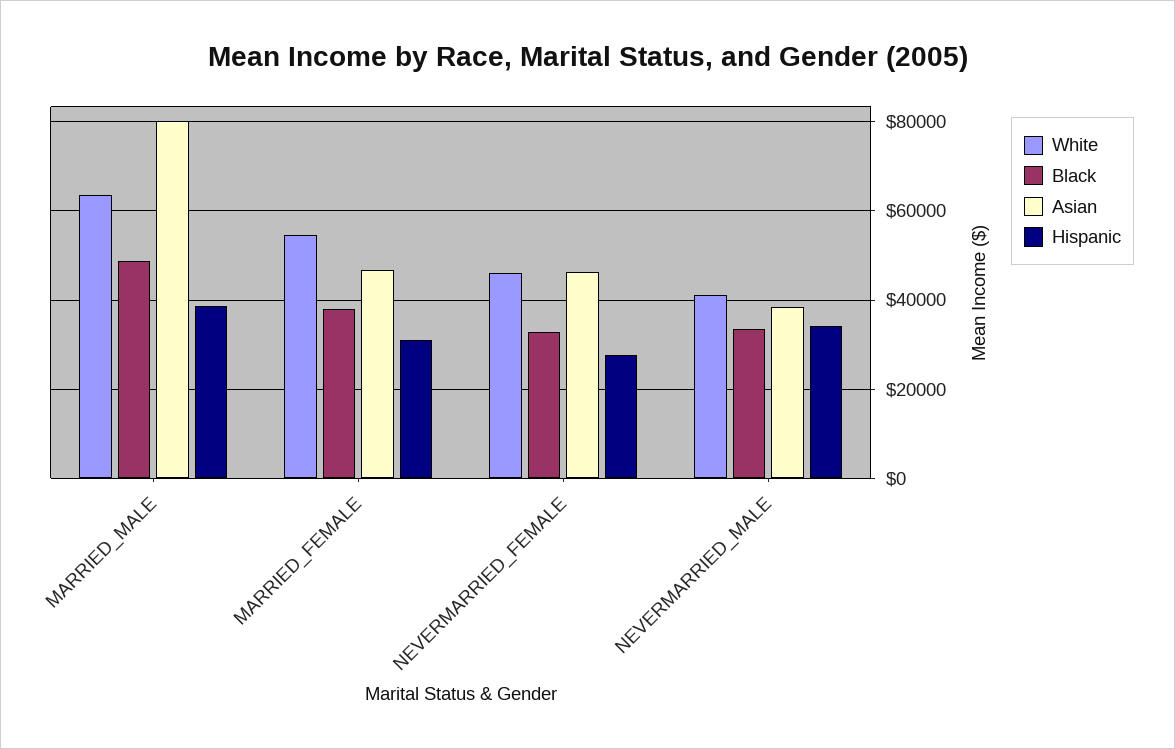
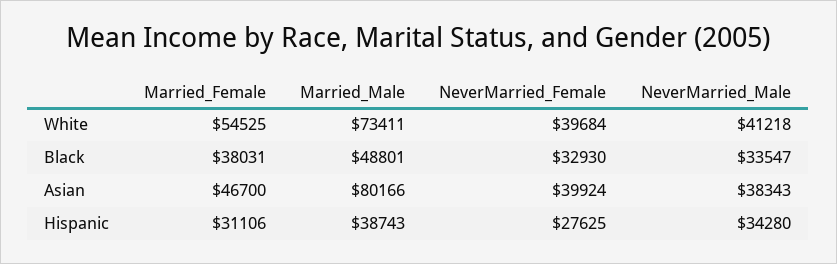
White, MARRIED_MALE: 64000 -> 73411
White, NEVERMARRIED_FEMALE: 46000 -> 39684
Asian, NEVERMARRIED_FEMALE: 46000 -> 39924

